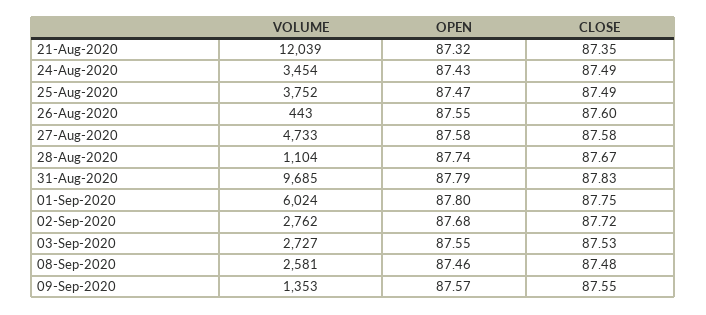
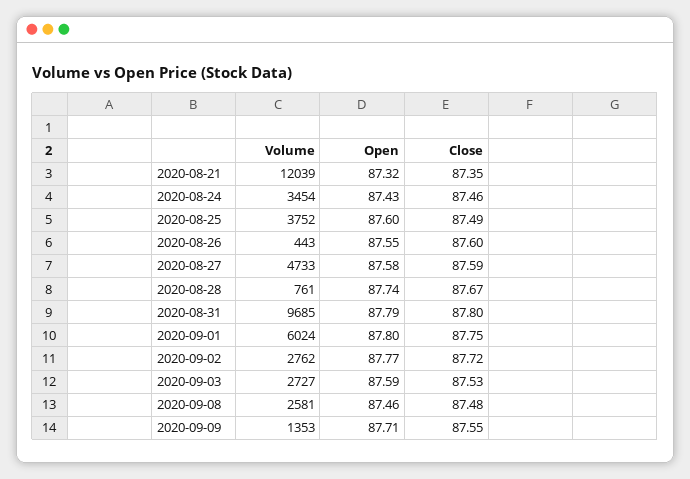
CLOSE, 24-Aug-2020: 87.49 -> 87.46
OPEN, 25-Aug-2020: 87.47 -> 87.6
CLOSE, 27-Aug-2020: 87.58 -> 87.59
VOLUME, 28-Aug-2020: 1104 -> 761
CLOSE, 31-Aug-2020: 87.83 -> 87.8
OPEN, 02-Sep-2020: 87.68 -> 87.77
OPEN, 03-Sep-2020: 87.55 -> 87.59
OPEN, 09-Sep-2020: 87.57 -> 87.71

